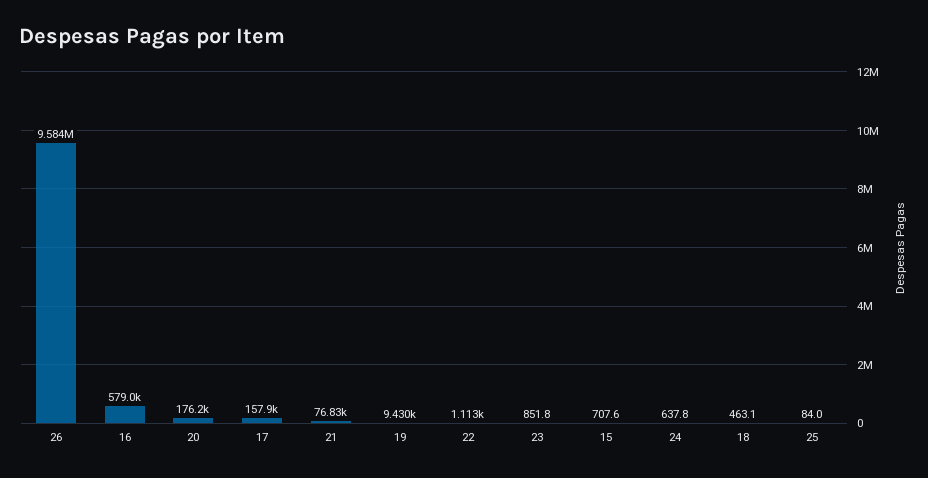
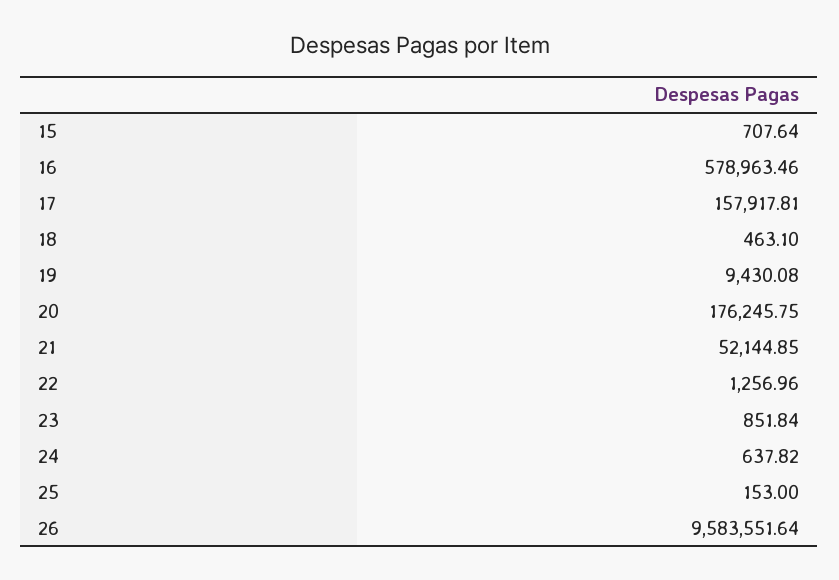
21: 76830 -> 52144.85
22: 1113 -> 1256.96
25: 84 -> 153

